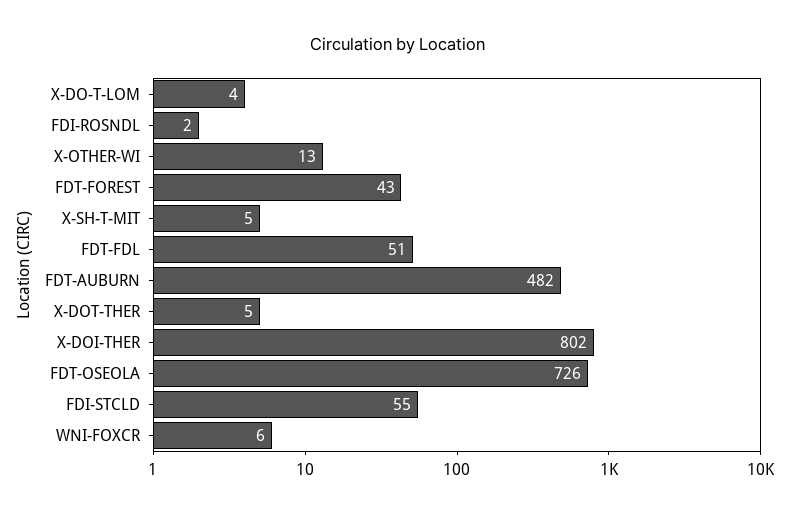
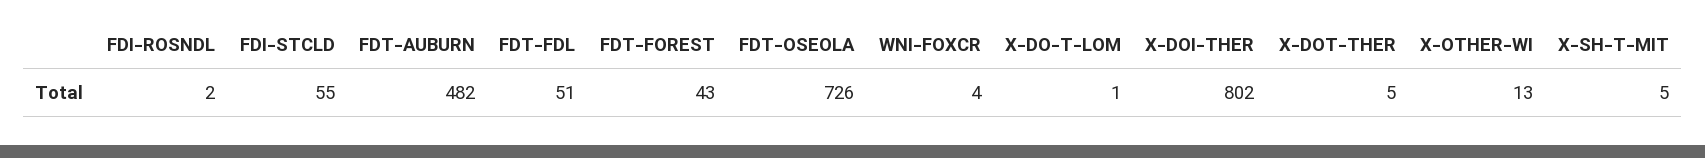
X-DO-T-LOM: 4 -> 1
WNI-FOXCR: 6 -> 4

